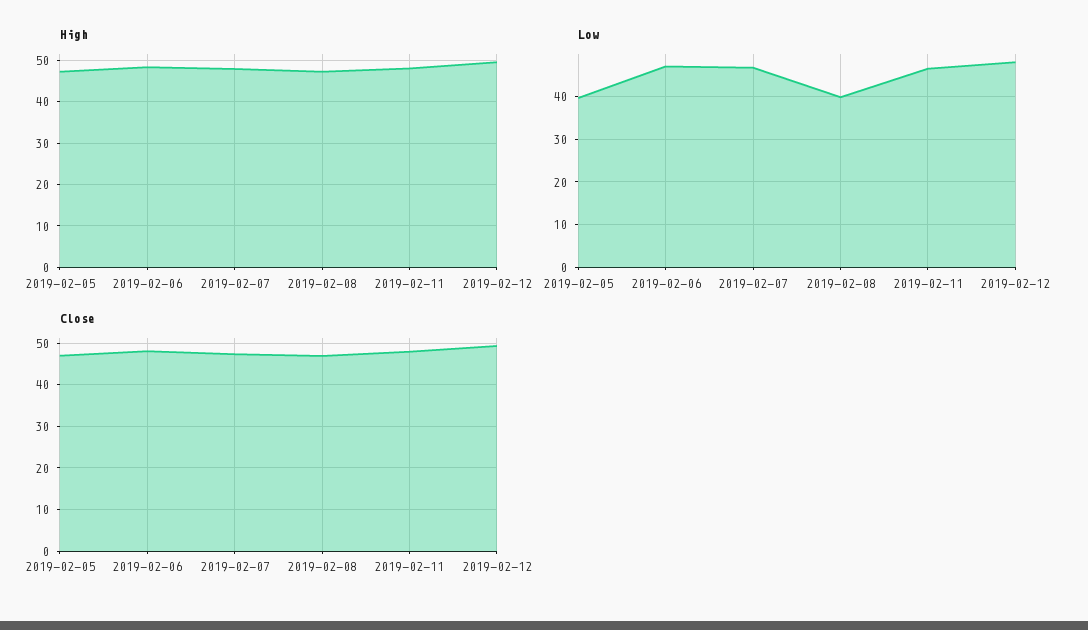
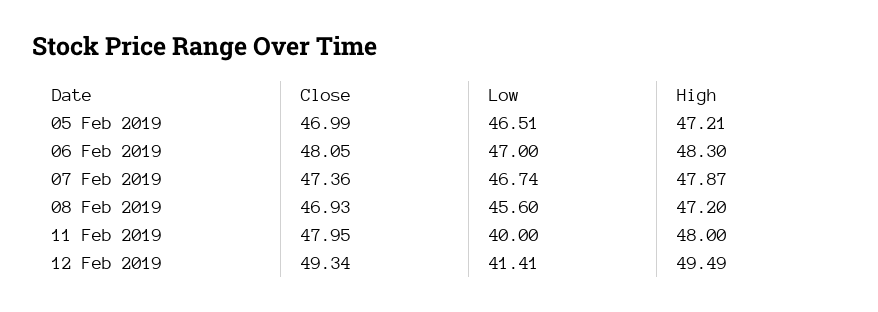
Low, 2019-02-05: 40 -> 46.51
Low, 2019-02-08: 40 -> 45.6
Low, 2019-02-11: 46 -> 40
Low, 2019-02-12: 48 -> 41.41

